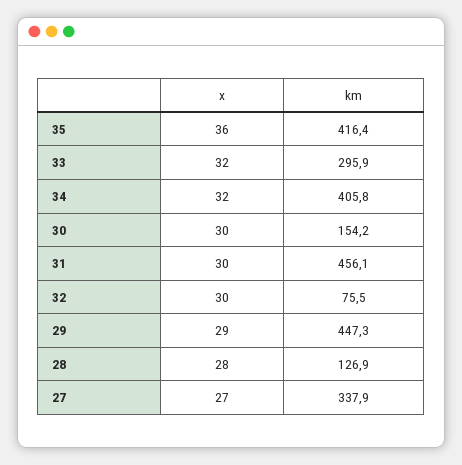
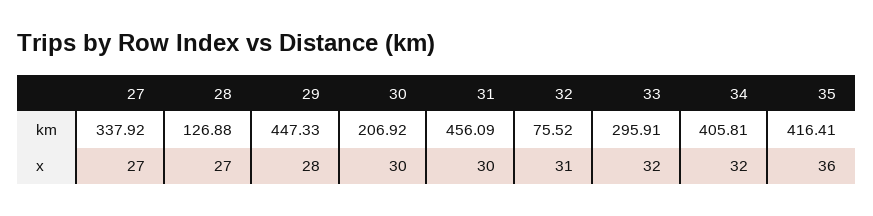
km, 30: 154.2 -> 206.92
x, 32: 30 -> 31
x, 29: 29 -> 28
x, 28: 28 -> 27

